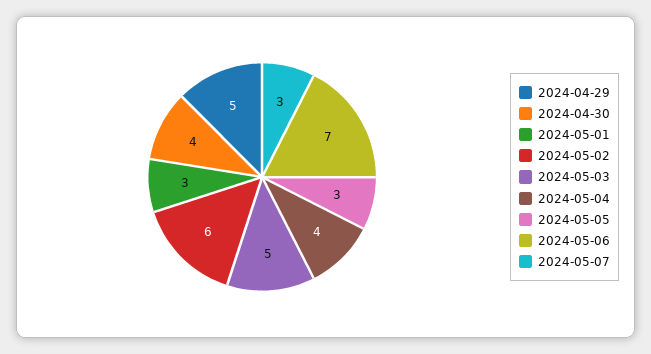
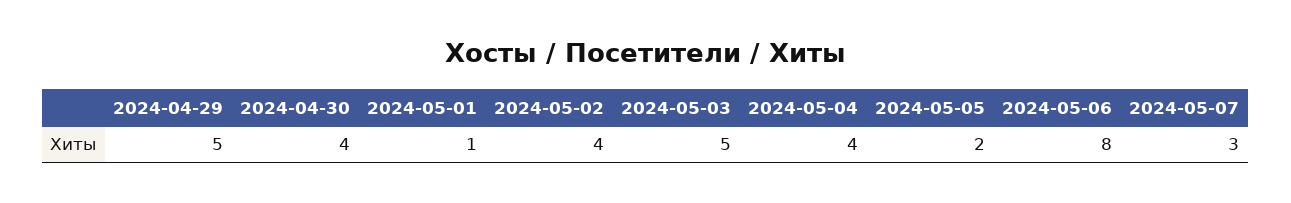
2024-05-01: 3 -> 1
2024-05-02: 6 -> 4
2024-05-05: 3 -> 2
2024-05-06: 7 -> 8

